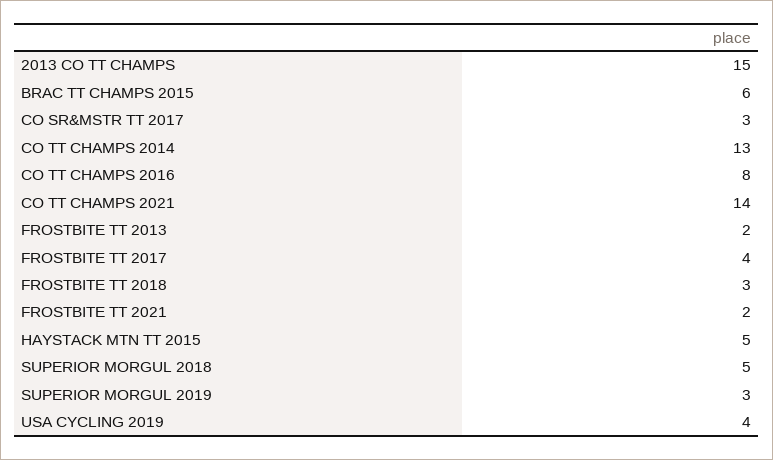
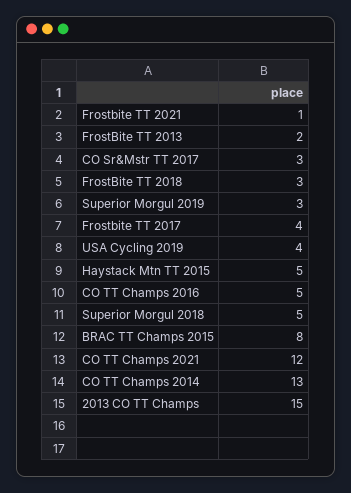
BRAC TT CHAMPS 2015: 6 -> 8
CO TT CHAMPS 2016: 8 -> 5
CO TT CHAMPS 2021: 14 -> 12
FROSTBITE TT 2021: 2 -> 1

